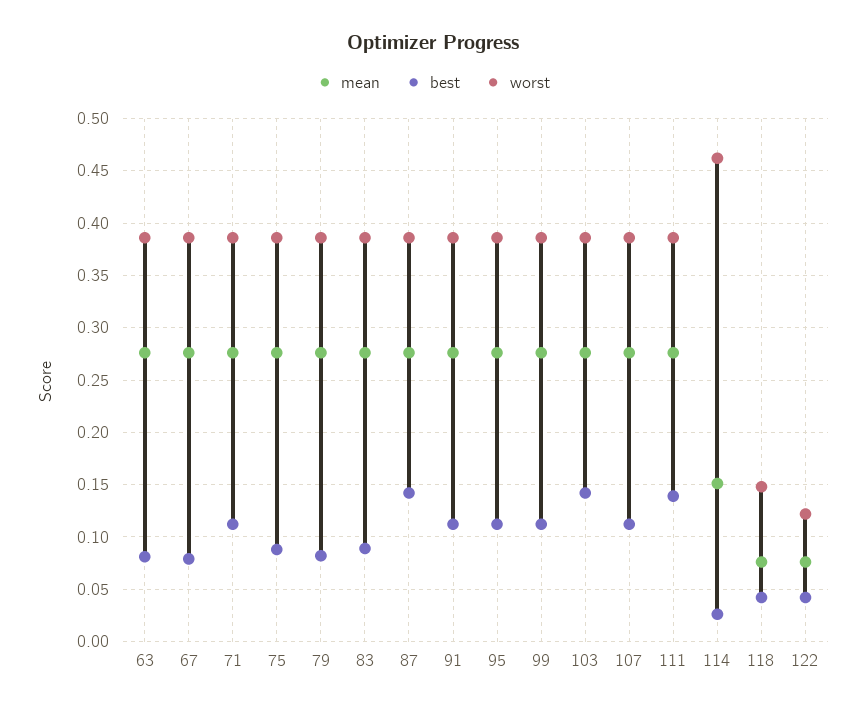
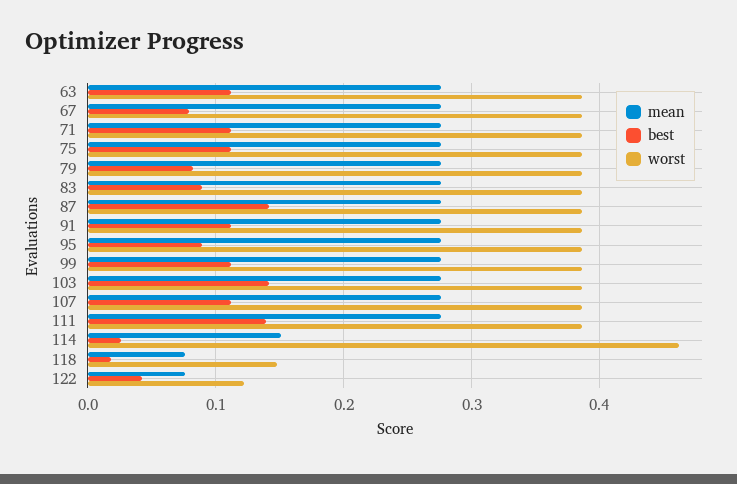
best, 63: 0.08 -> 0.11
best, 75: 0.09 -> 0.11
best, 95: 0.11 -> 0.09
best, 118: 0.04 -> 0.02

